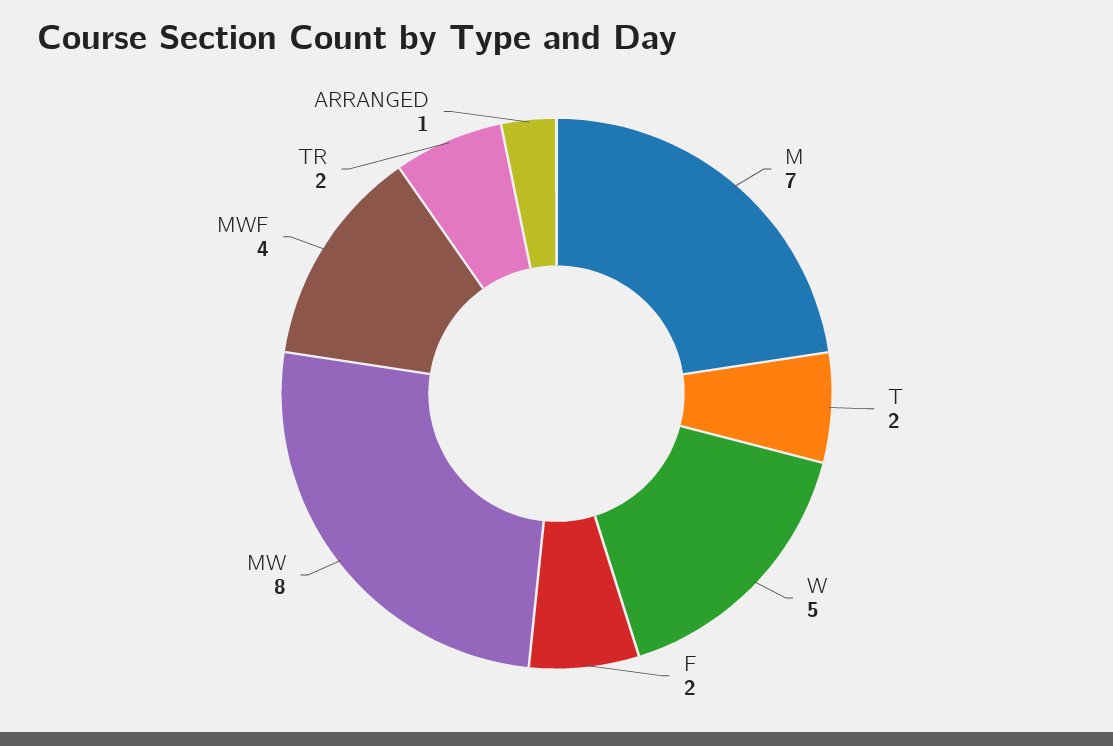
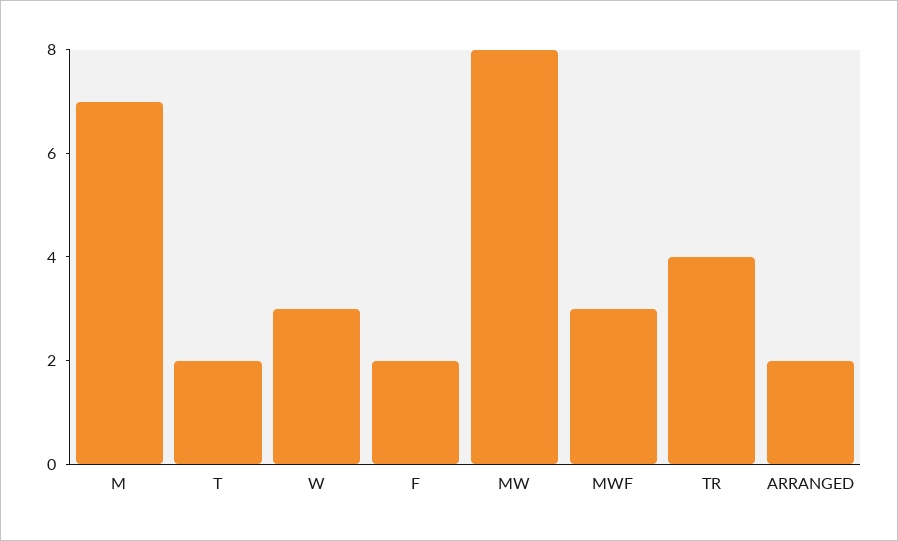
W: 5 -> 3
MWF: 4 -> 3
TR: 2 -> 4
ARRANGED: 1 -> 2

